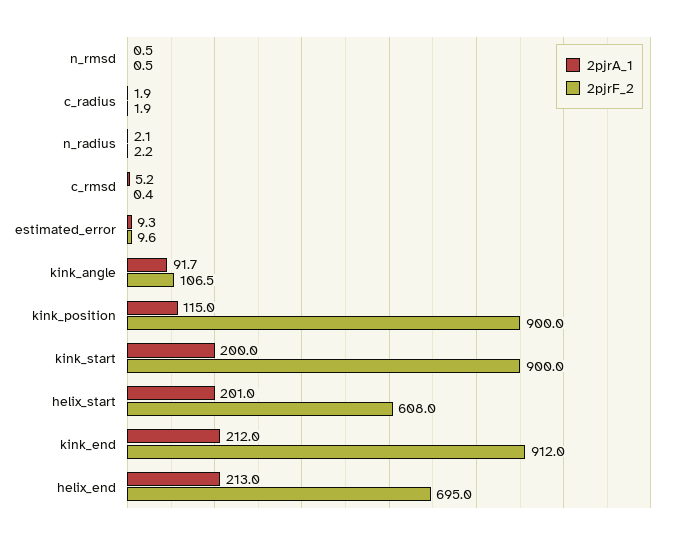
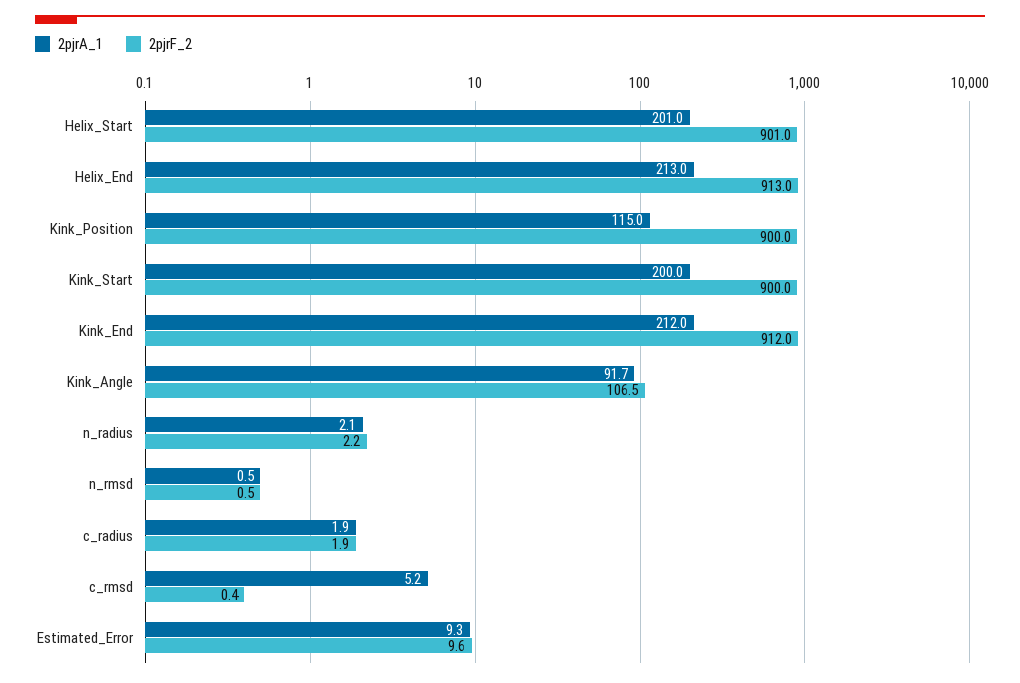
2pjrF_2, helix_start: 608 -> 901
2pjrF_2, helix_end: 695 -> 913

